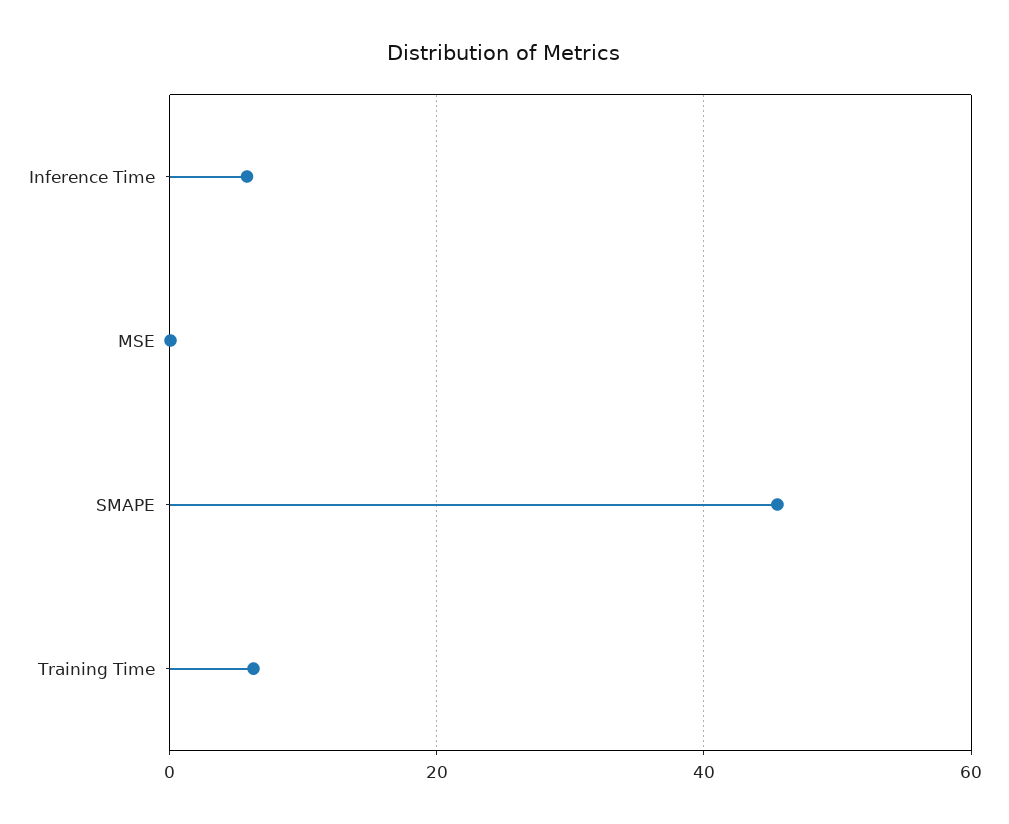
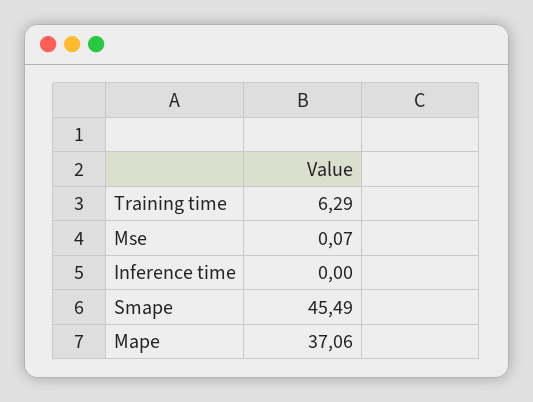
Inference Time: 6 -> 0
Mape: none -> 37.06

